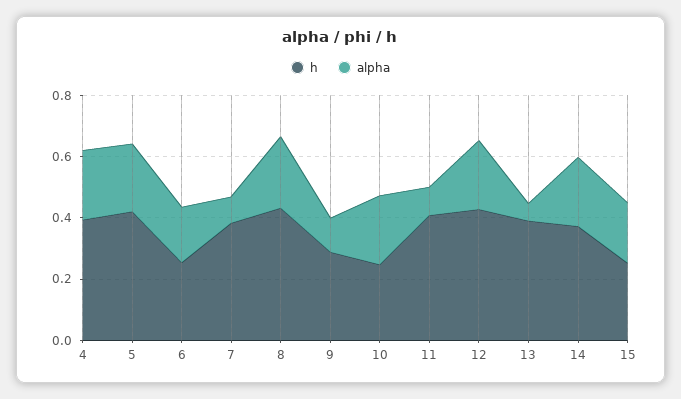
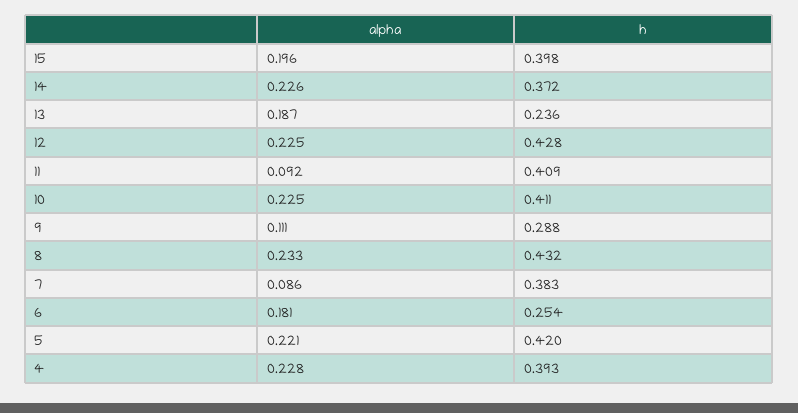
h, 10: 0.25 -> 0.411
h, 13: 0.4 -> 0.236
alpha, 13: 0.05 -> 0.187
h, 15: 0.25 -> 0.398

